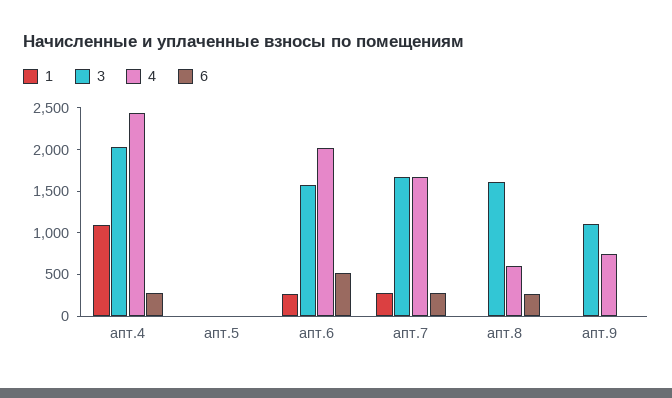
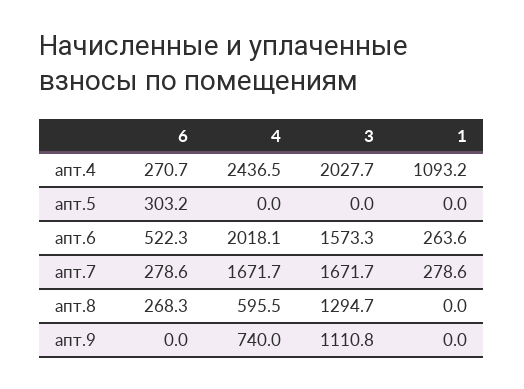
6, апт.5: 0 -> 303.2
3, апт.8: 1600 -> 1294.7

